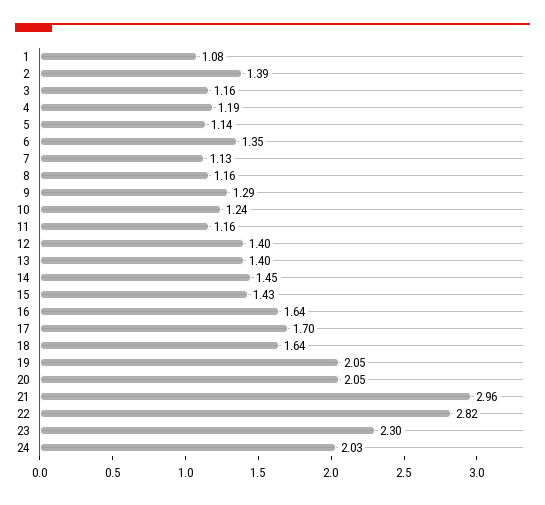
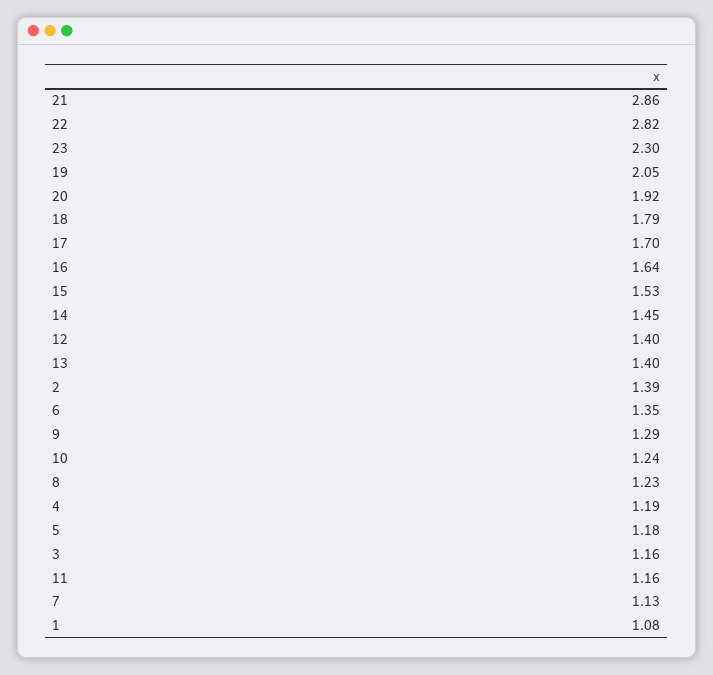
5: 1.14 -> 1.18
8: 1.16 -> 1.23
15: 1.43 -> 1.53
18: 1.64 -> 1.79
20: 2.05 -> 1.92
21: 2.96 -> 2.86
24: 2.03 -> none

